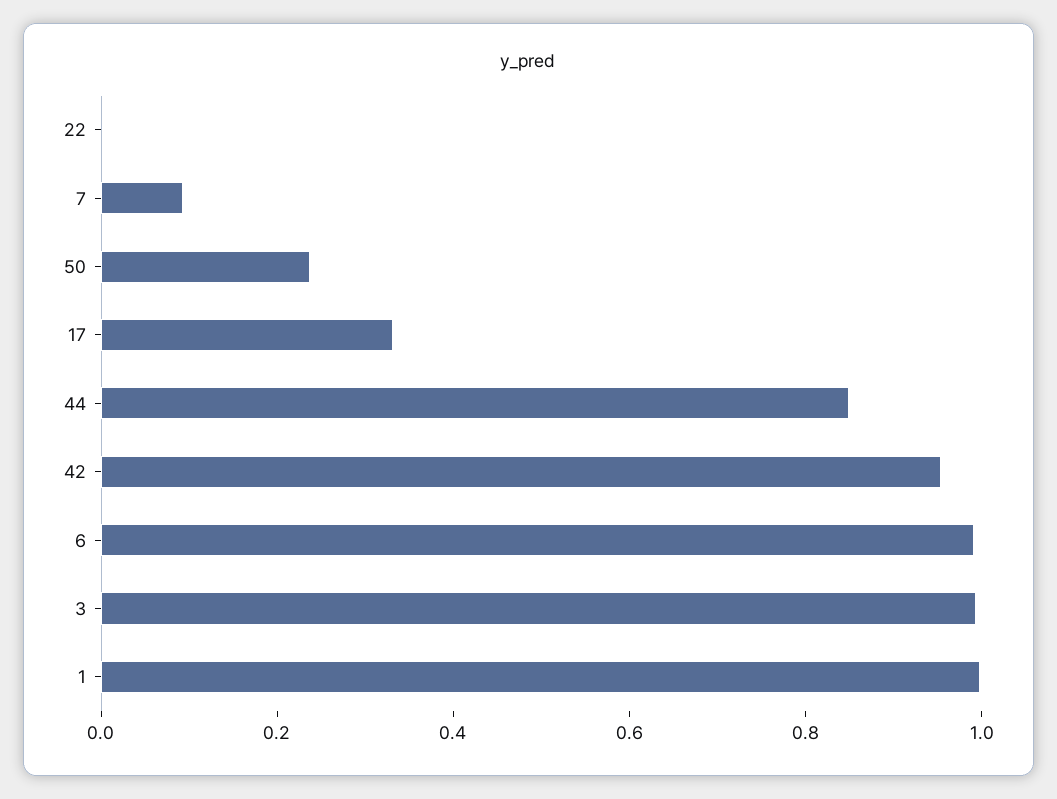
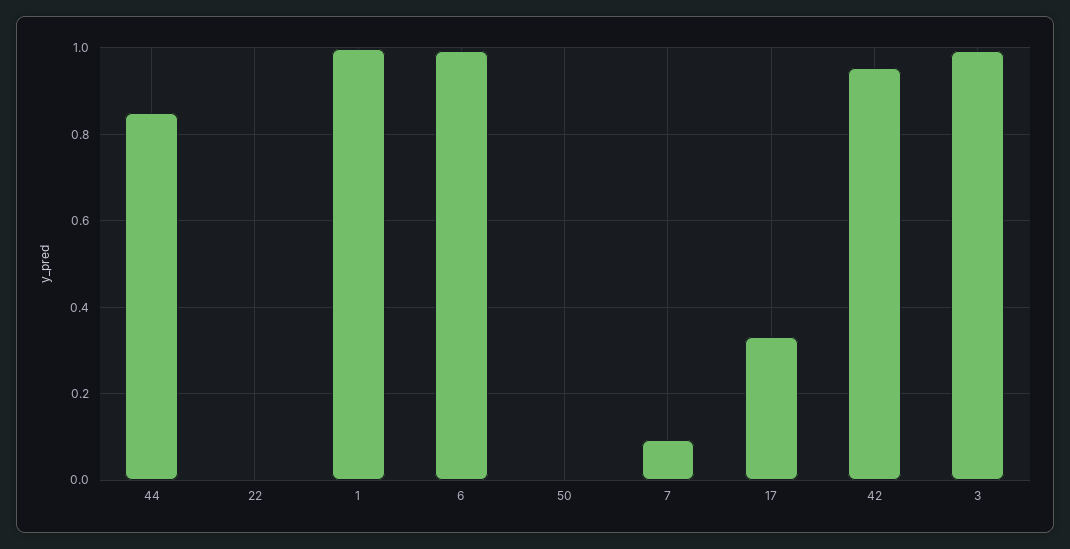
50: 0.25 -> 0

